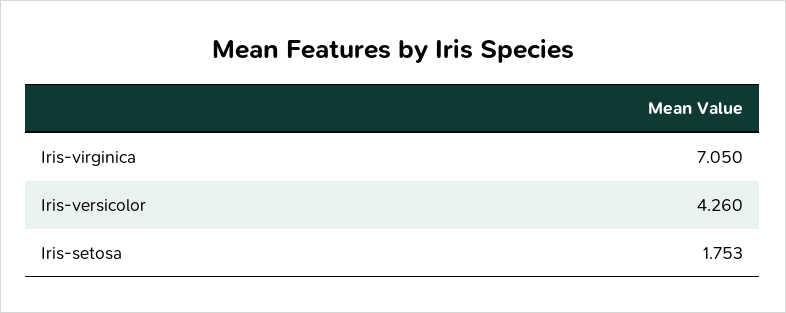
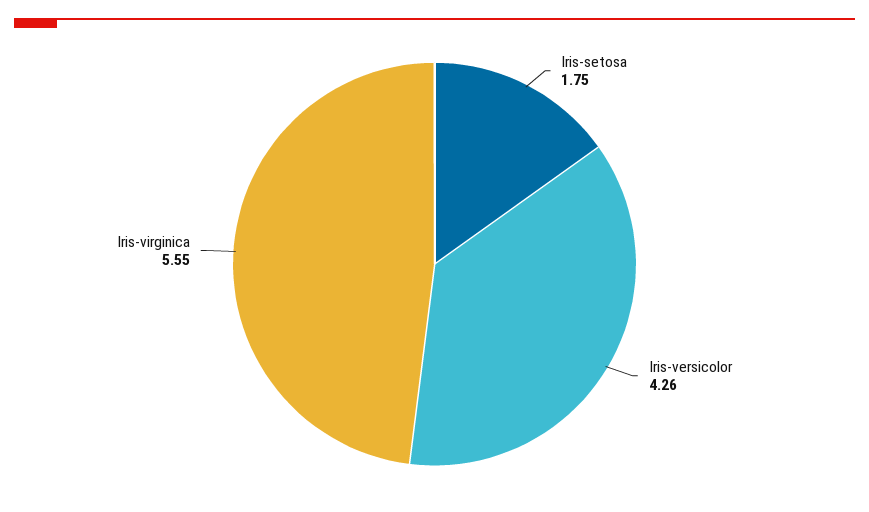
Iris-virginica: 7.05 -> 5.55

